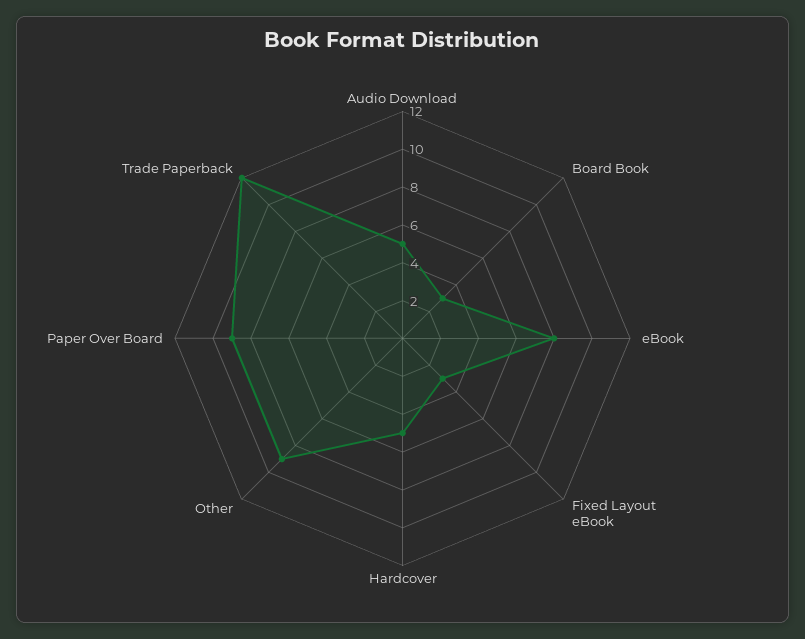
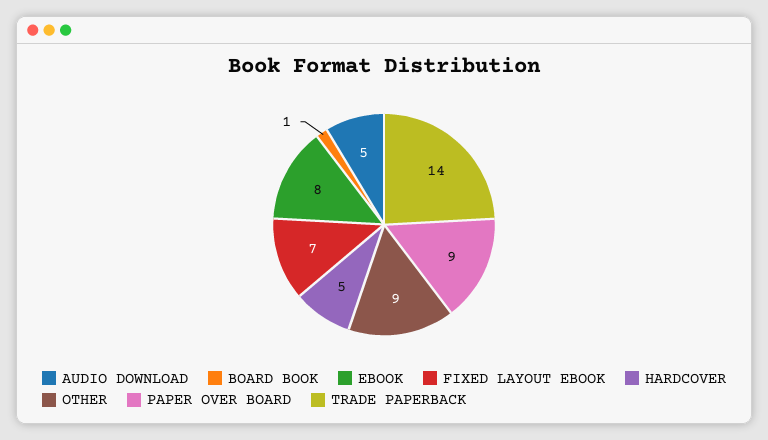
Board Book: 3 -> 1
Fixed Layout eBook: 3 -> 7
Trade Paperback: 12 -> 14

